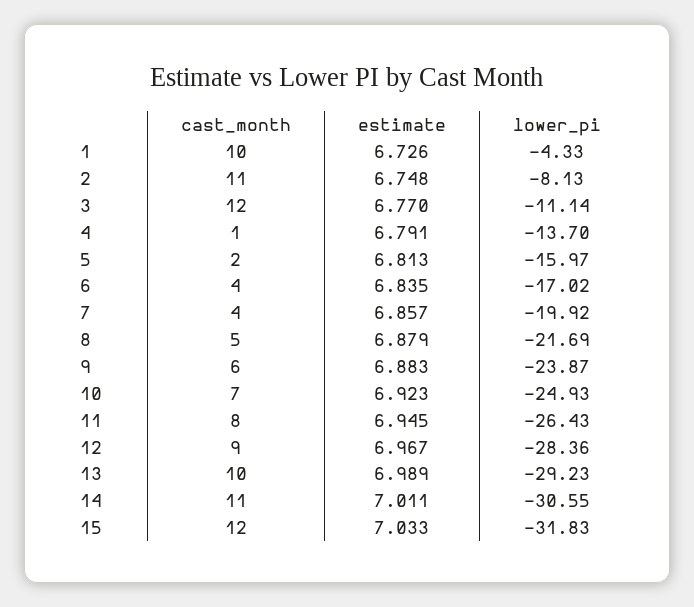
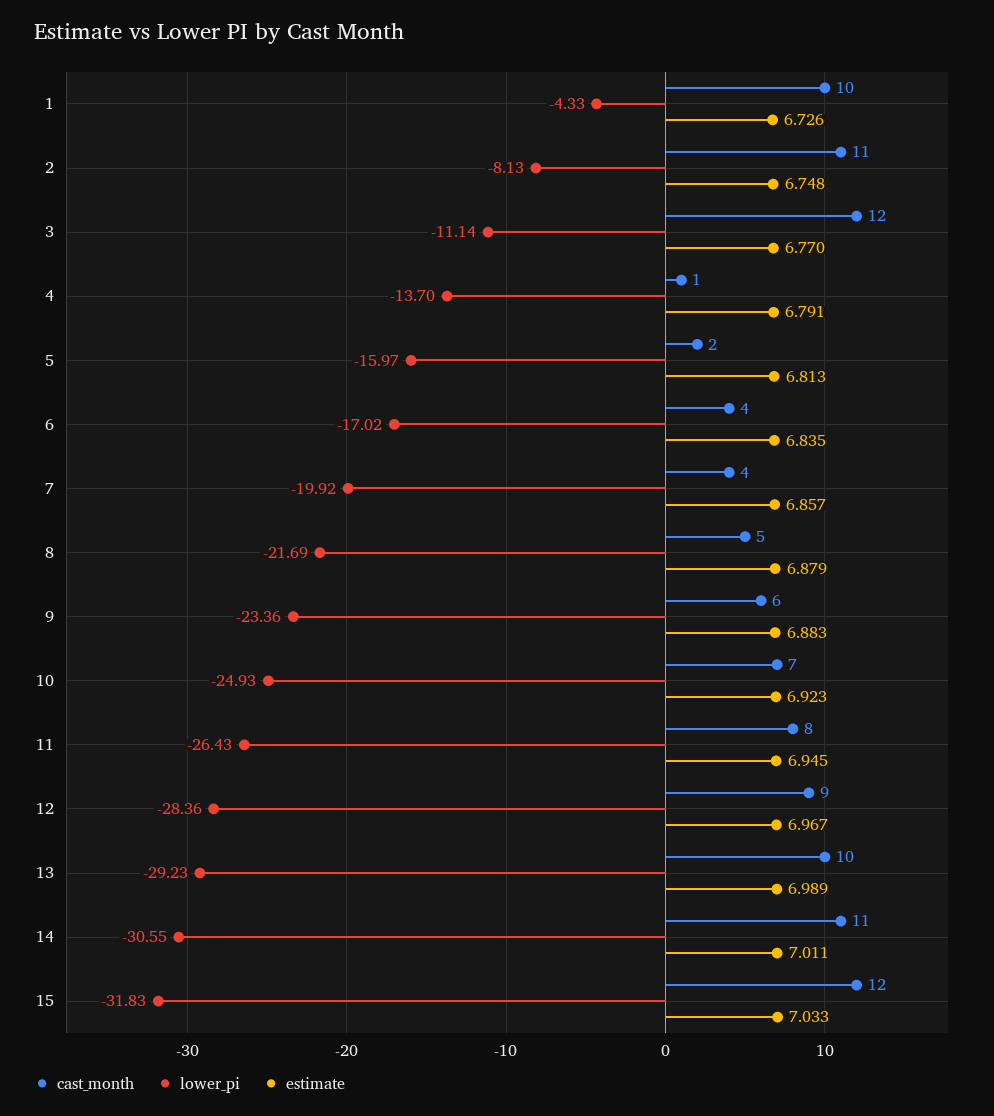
lower_pi, 9: -23.87 -> -23.36

